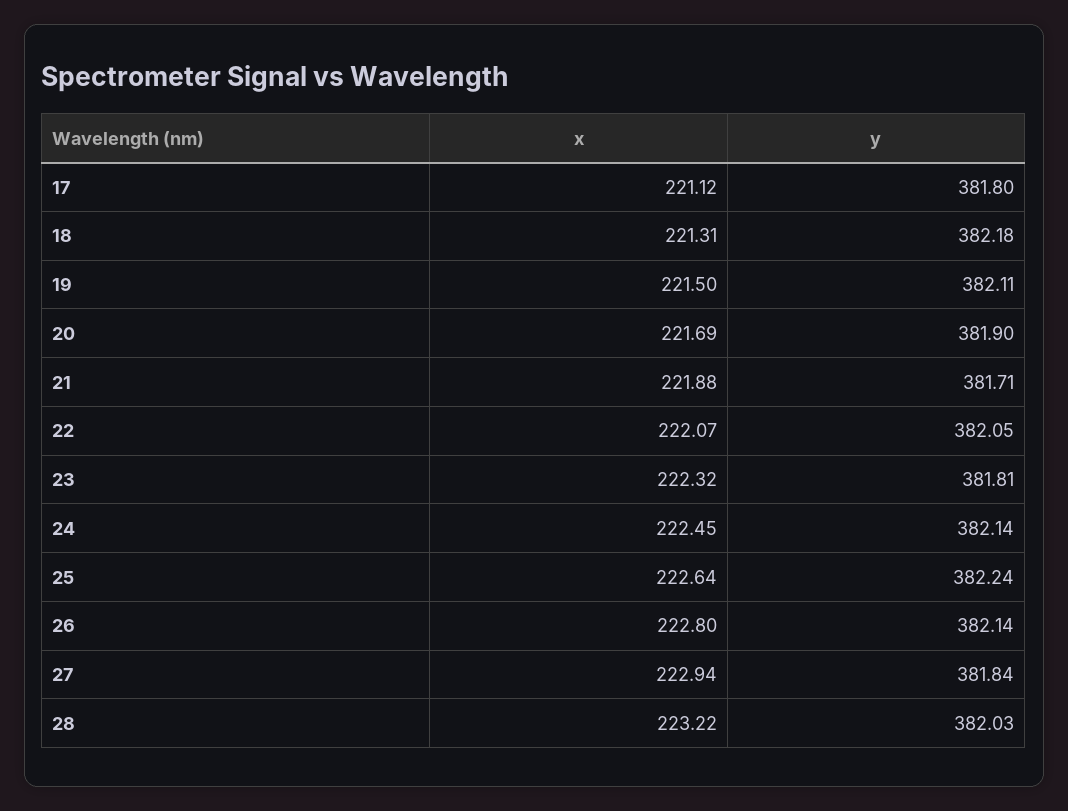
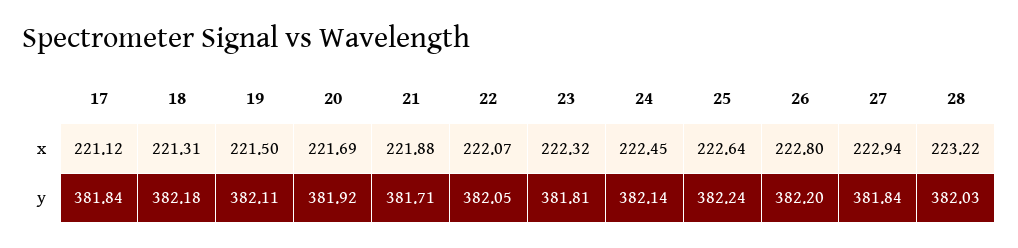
y, 17: 381.8 -> 381.84
y, 20: 381.9 -> 381.92
y, 26: 382.14 -> 382.2

